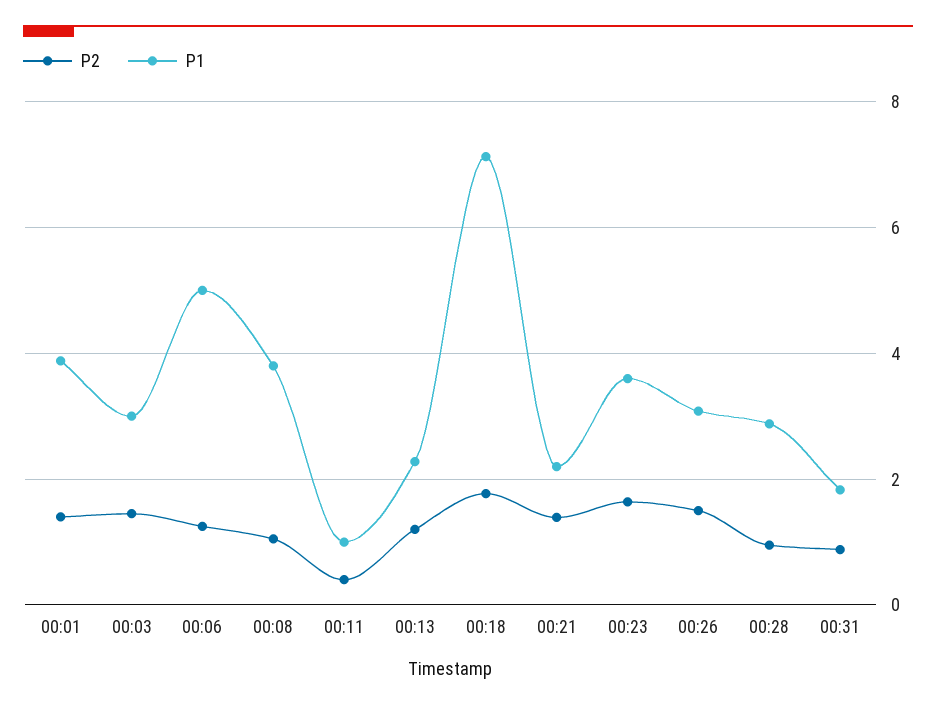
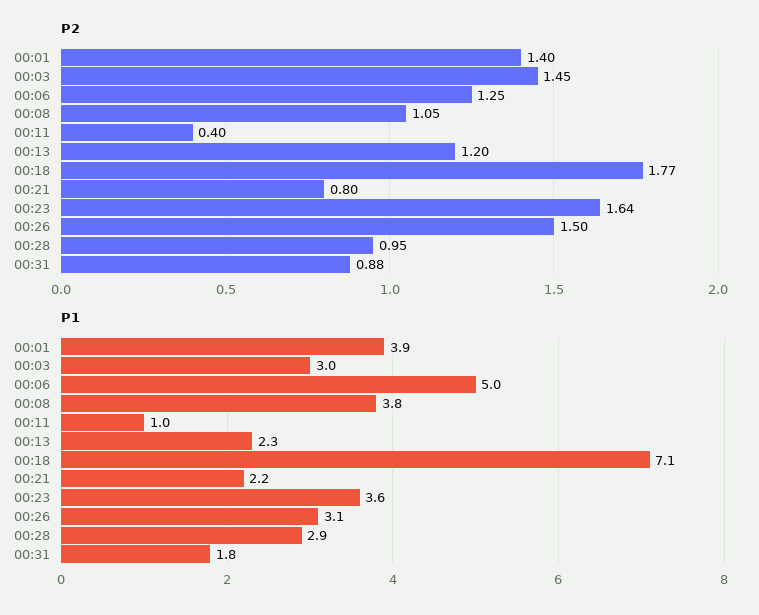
P2, 00:21: 1.4 -> 0.8

